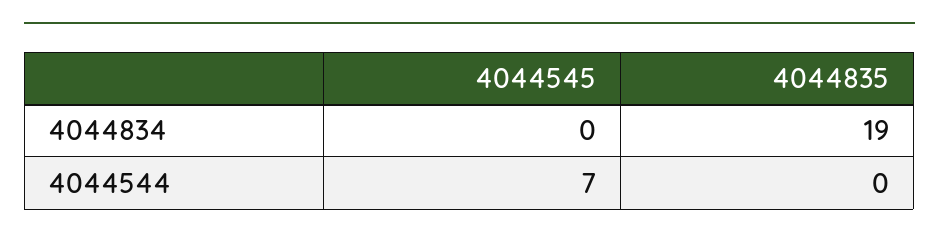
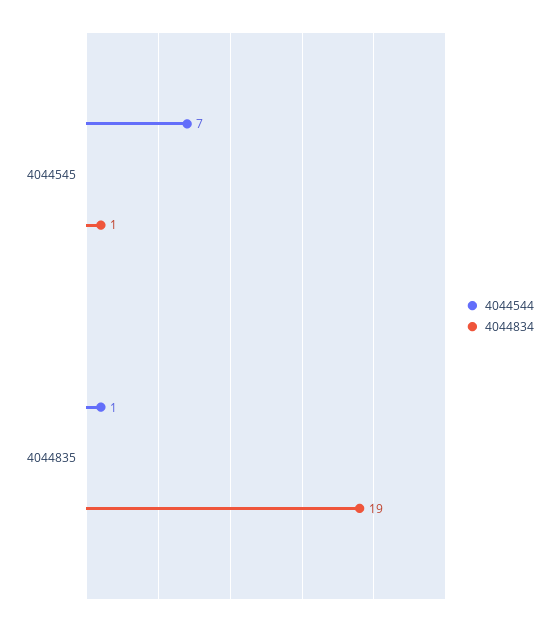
4044834, 4044545: 0 -> 1
4044544, 4044835: 0 -> 1

